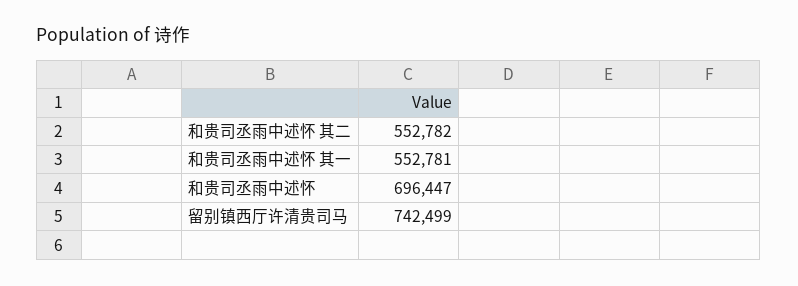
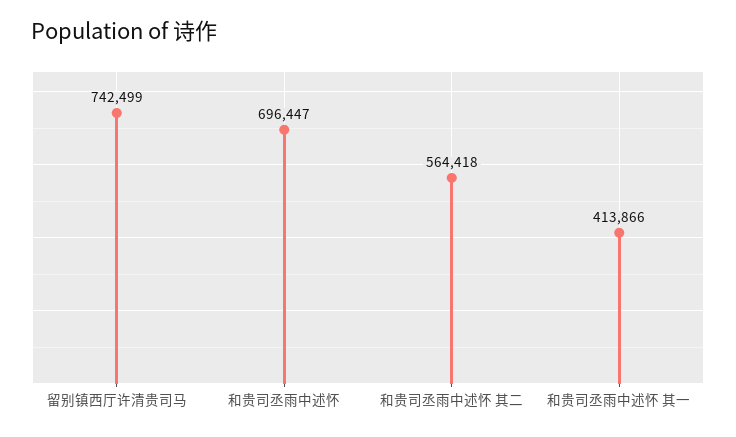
和贵司丞雨中述怀 其二: 552782 -> 564418
和贵司丞雨中述怀 其一: 552781 -> 413866

